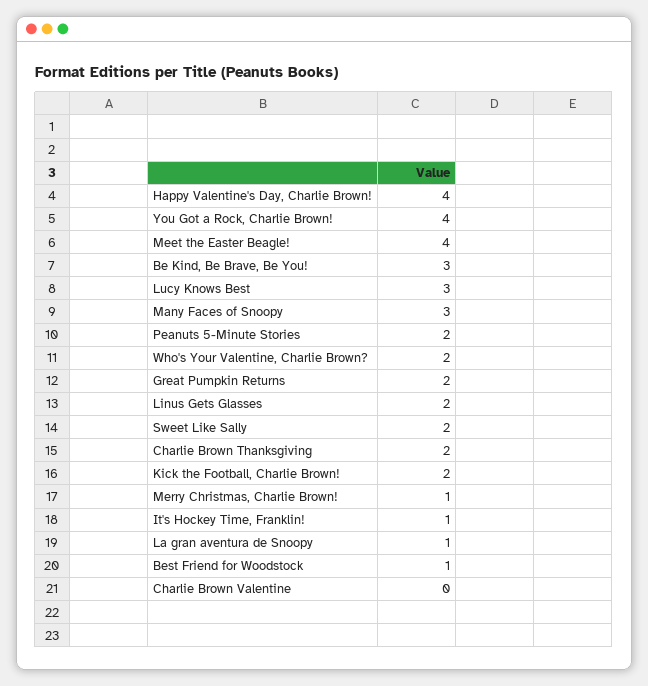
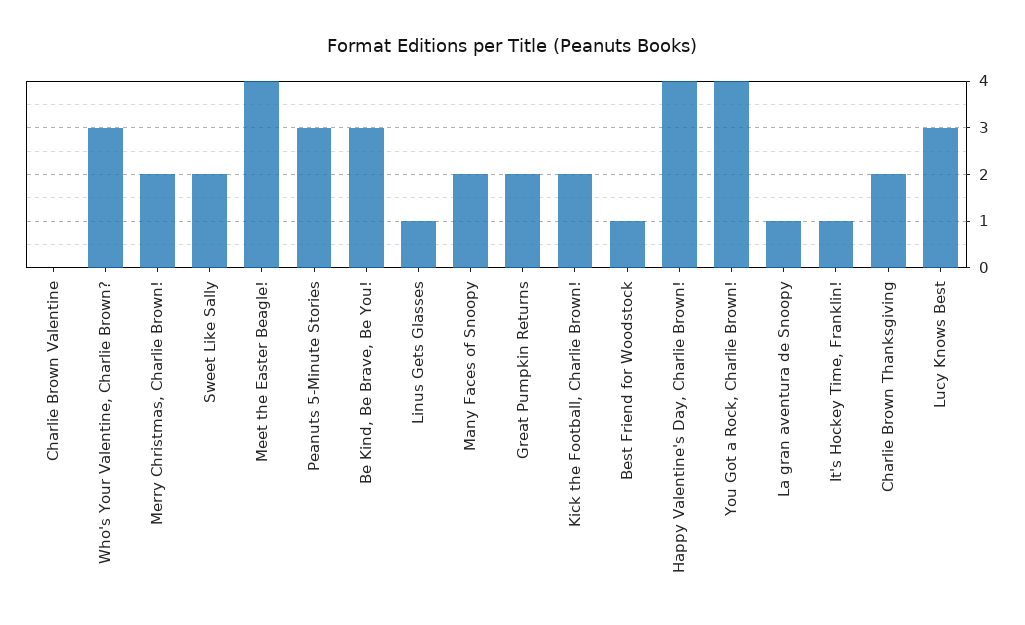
Many Faces of Snoopy: 3 -> 2
Peanuts 5-Minute Stories: 2 -> 3
Who's Your Valentine, Charlie Brown?: 2 -> 3
Linus Gets Glasses: 2 -> 1
Merry Christmas, Charlie Brown!: 1 -> 2

